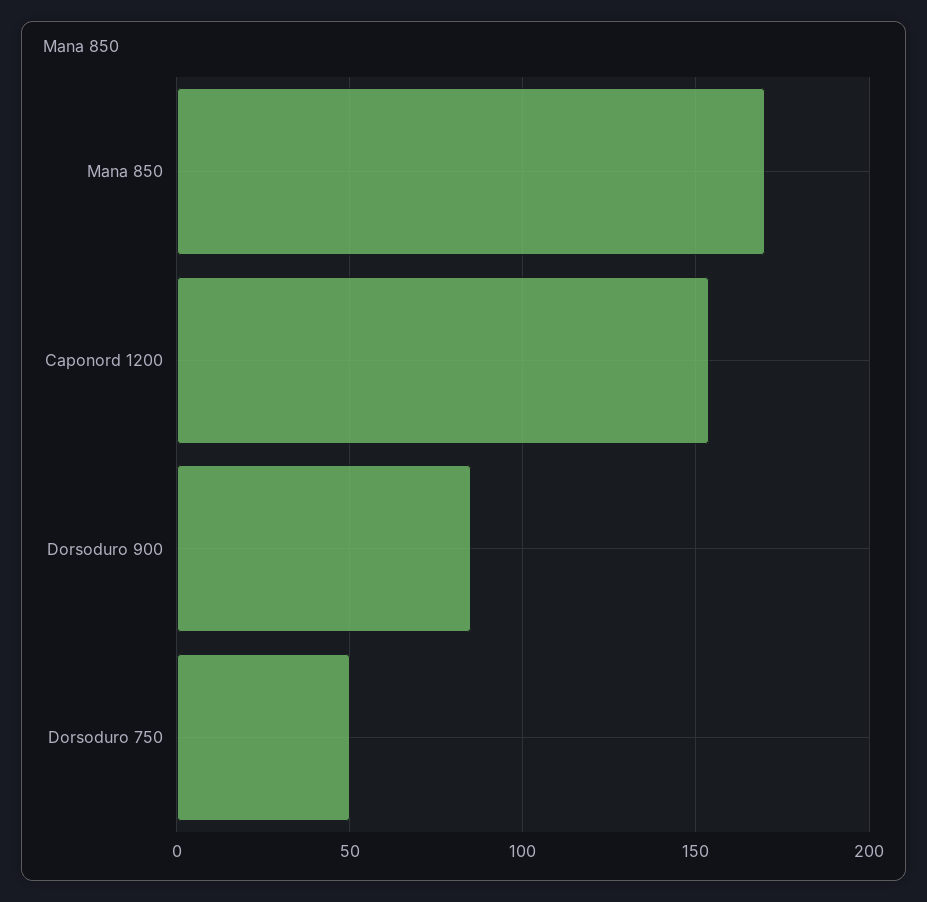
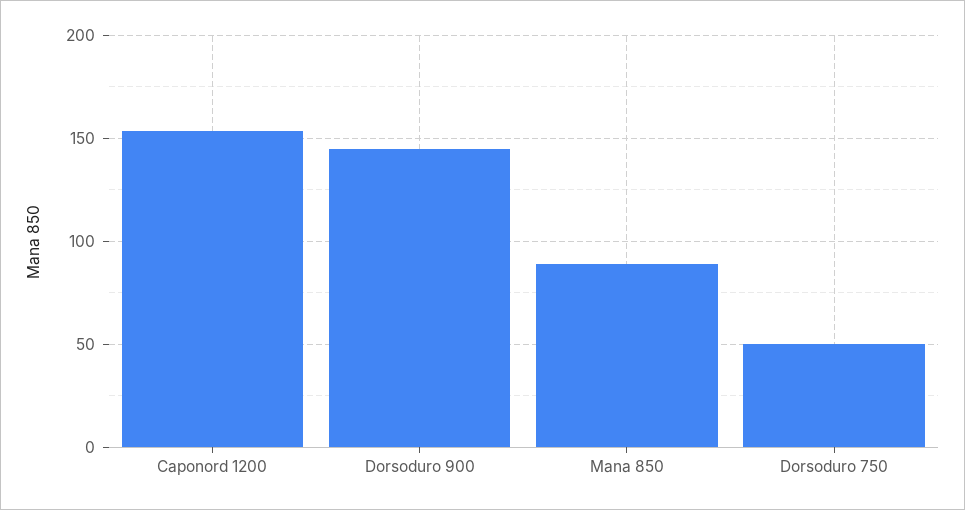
Mana 850: 170 -> 90
Dorsoduro 900: 85 -> 145

